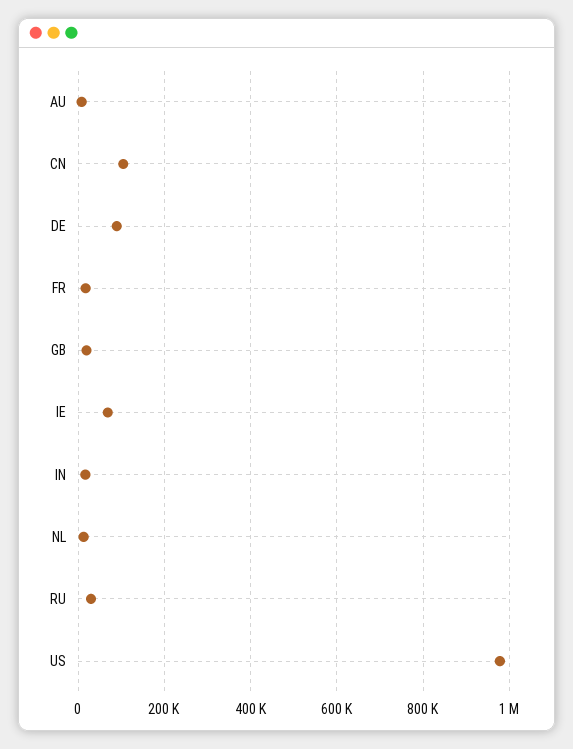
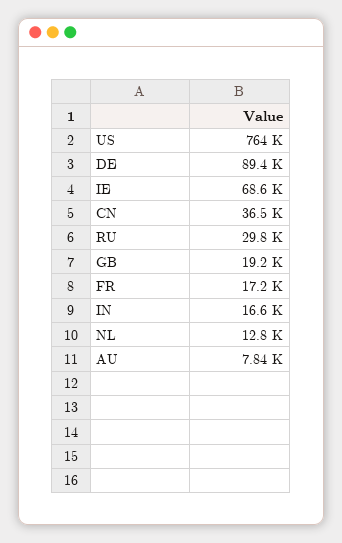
CN: 100000 -> 36500
US: 980000 -> 764000

